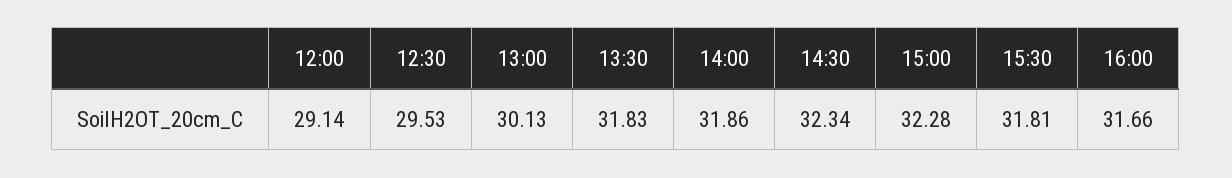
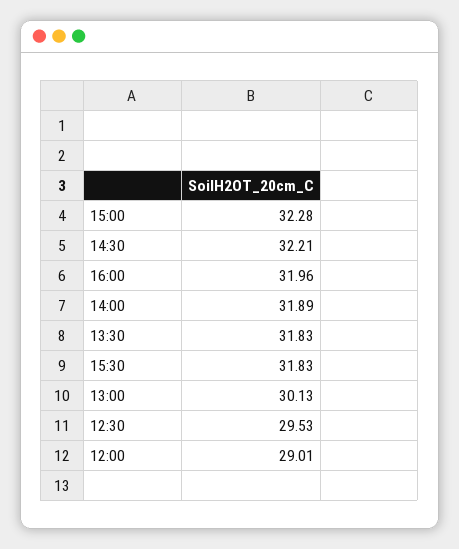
12:00: 29.14 -> 29.01
14:00: 31.86 -> 31.89
14:30: 32.34 -> 32.21
15:30: 31.81 -> 31.83
16:00: 31.66 -> 31.96

